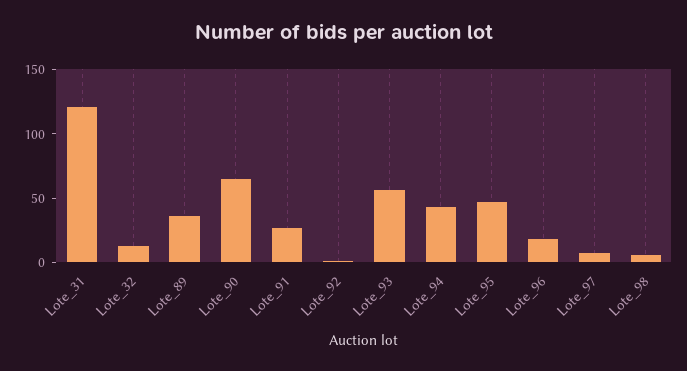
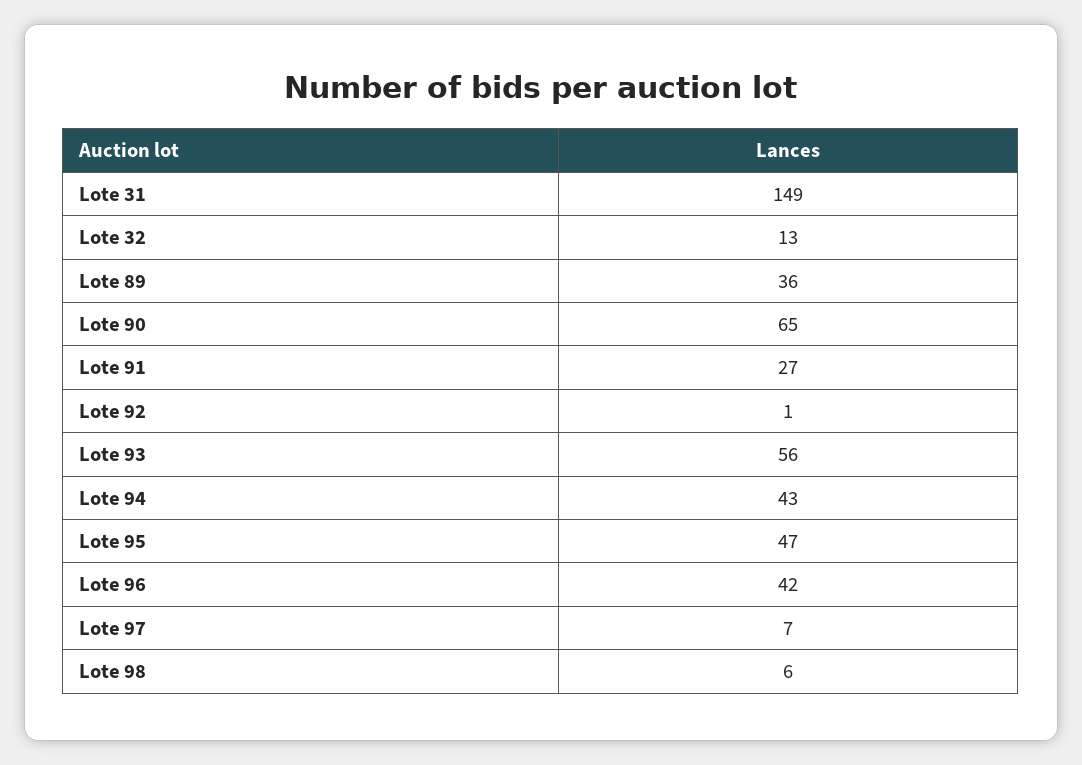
Lote_31: 120 -> 149
Lote_96: 20 -> 42

